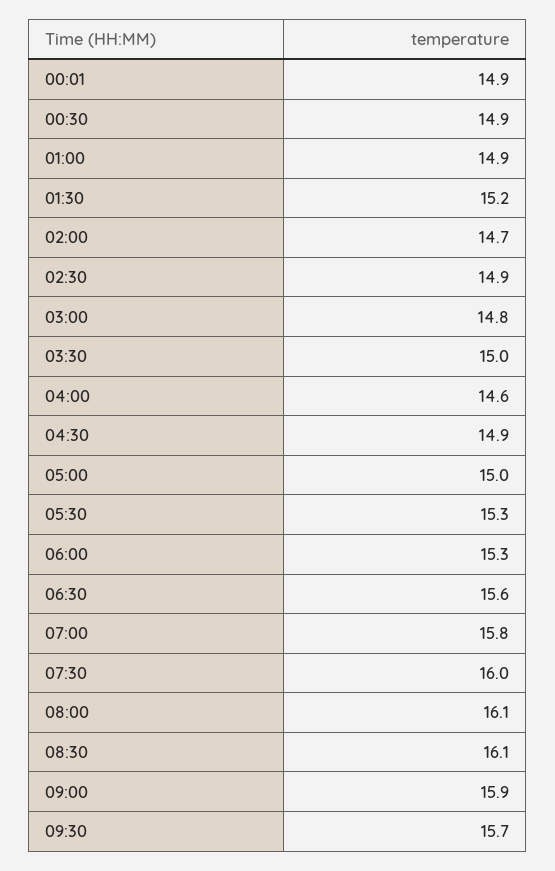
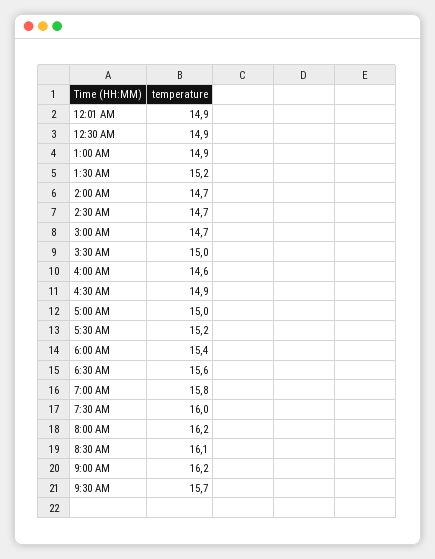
02:30: 14.9 -> 14.7
03:00: 14.8 -> 14.7
05:30: 15.3 -> 15.2
06:00: 15.3 -> 15.4
08:00: 16.1 -> 16.2
09:00: 15.9 -> 16.2

